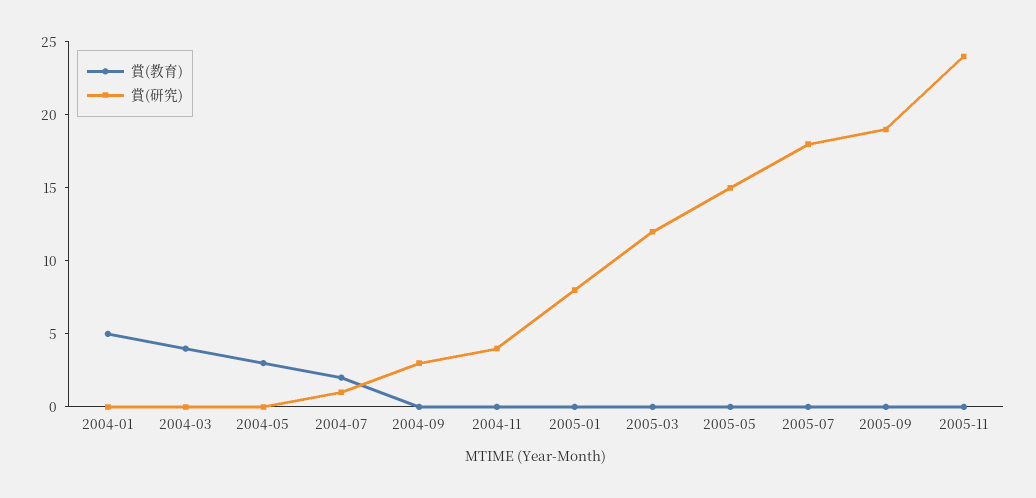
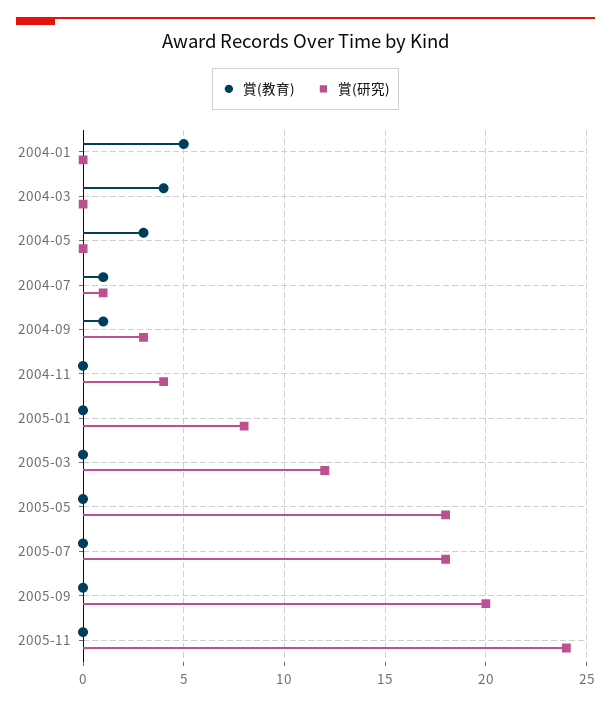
賞(教育), 2004-07: 2 -> 1
賞(教育), 2004-09: 0 -> 1
賞(研究), 2005-05: 15 -> 18
賞(研究), 2005-09: 19 -> 20

